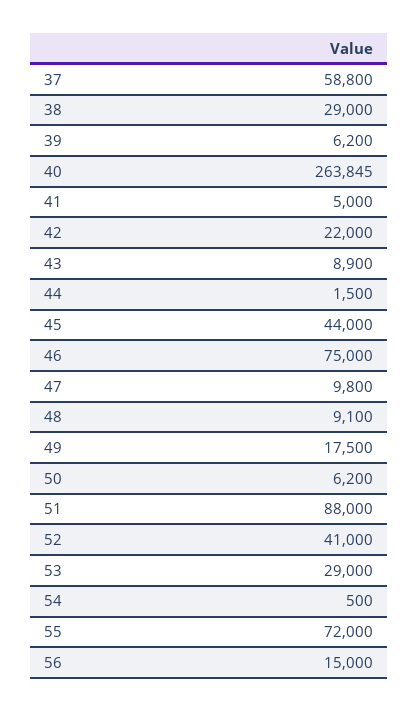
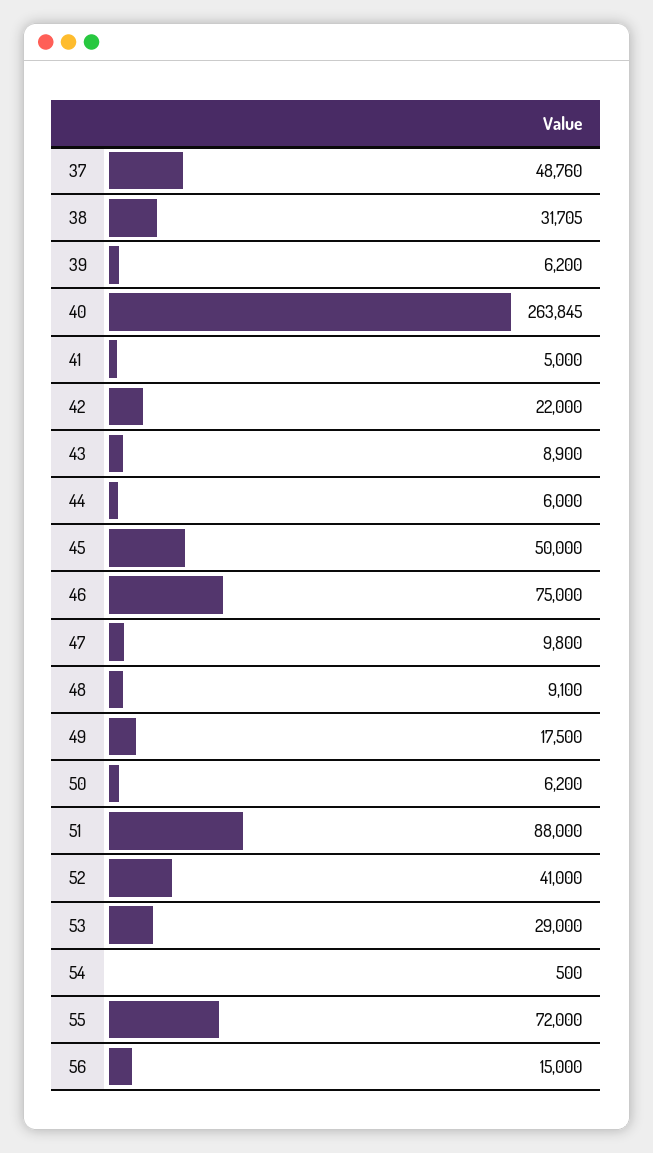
37: 58800 -> 48760
38: 29000 -> 31705
44: 1500 -> 6000
45: 44000 -> 50000

